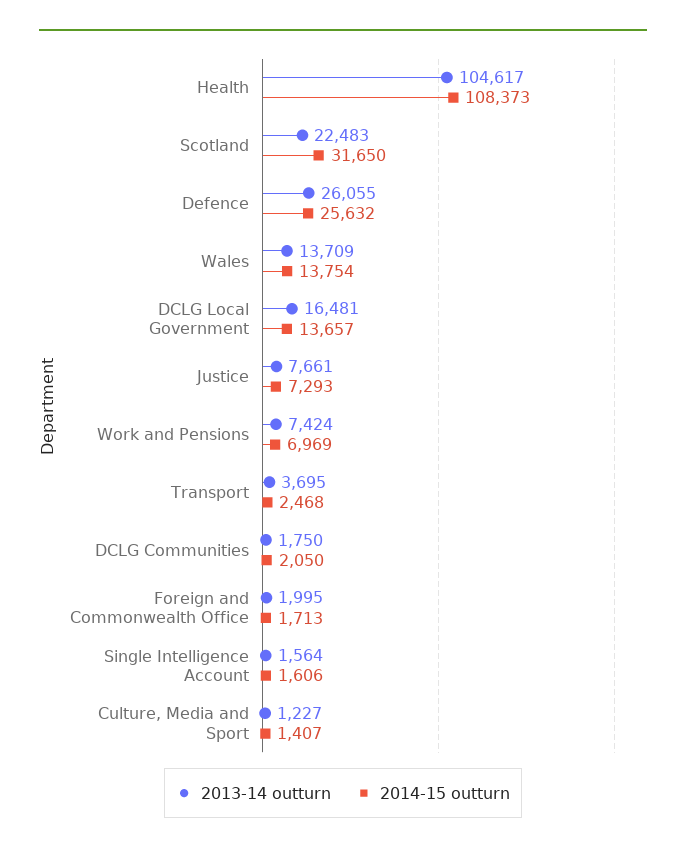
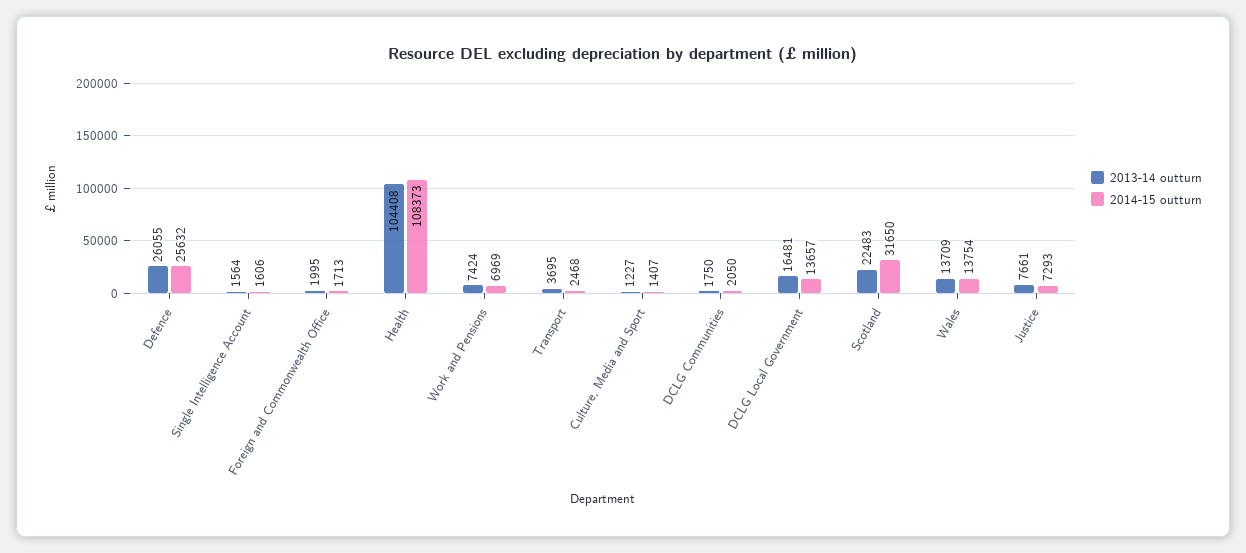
2013-14 outturn, Health: 104617 -> 104408

